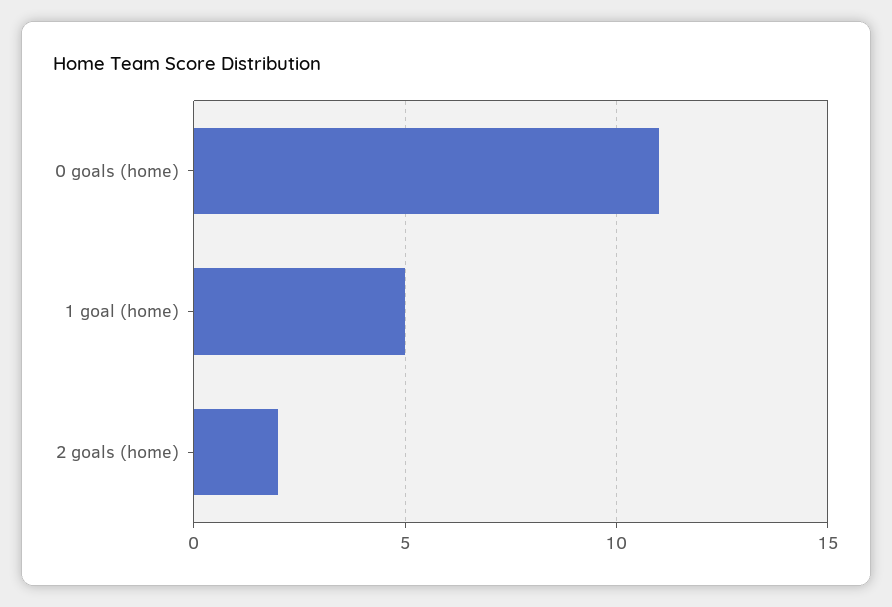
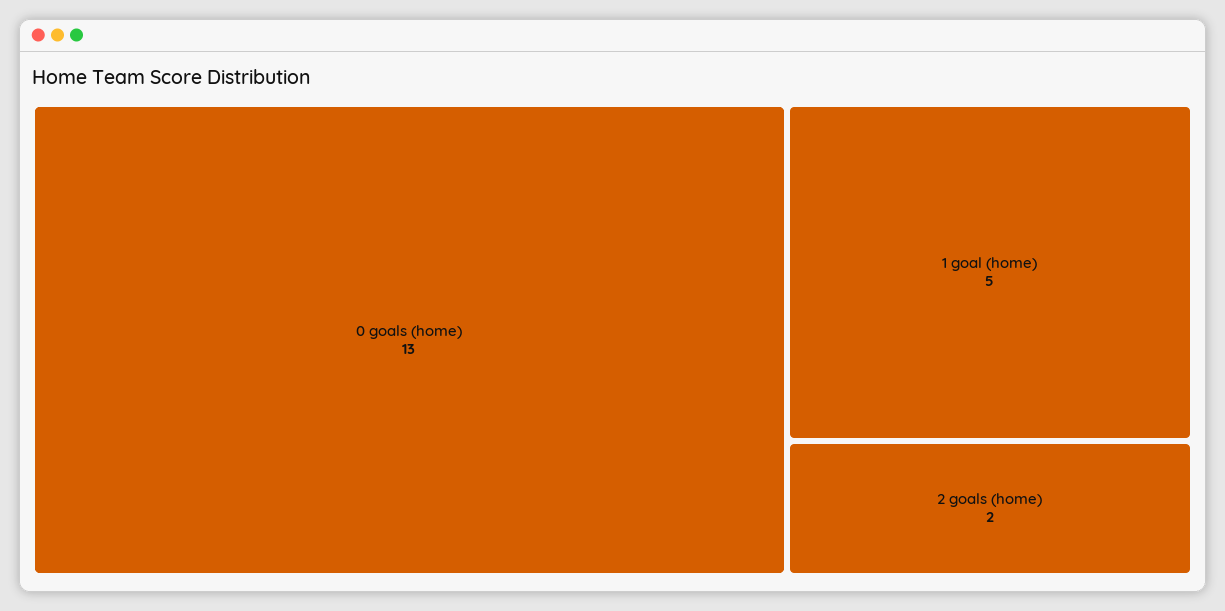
0 goals (home): 11 -> 13

